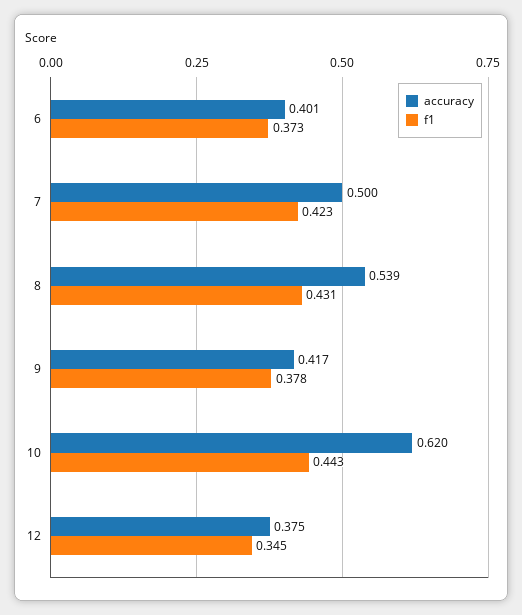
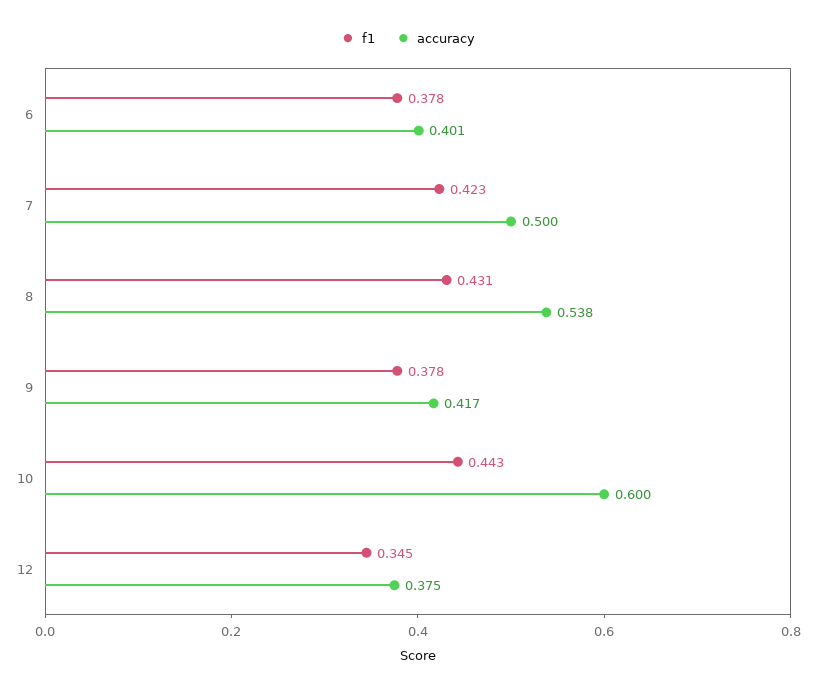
f1, 6: 0.373 -> 0.378
accuracy, 8: 0.539 -> 0.538
accuracy, 10: 0.62 -> 0.6

